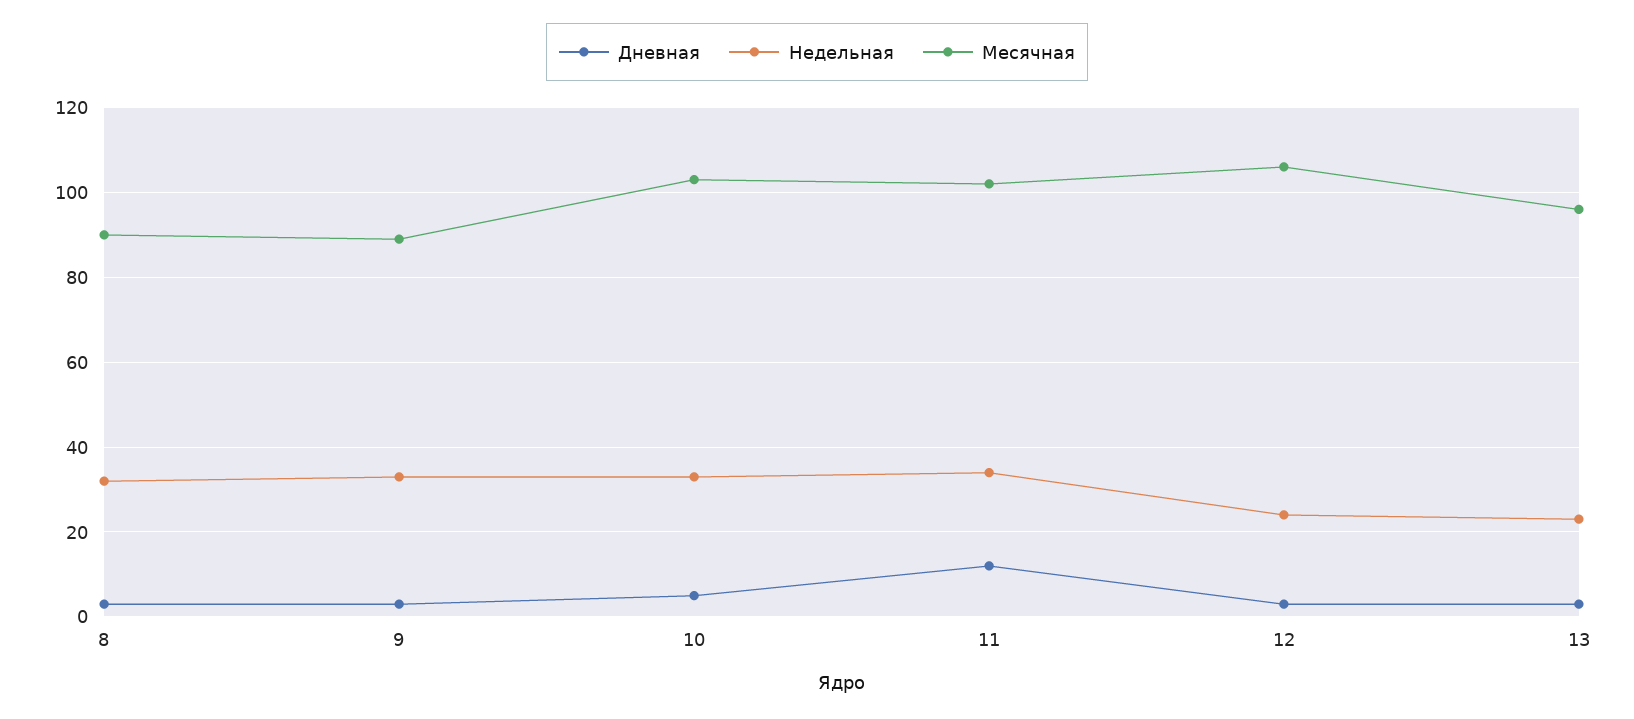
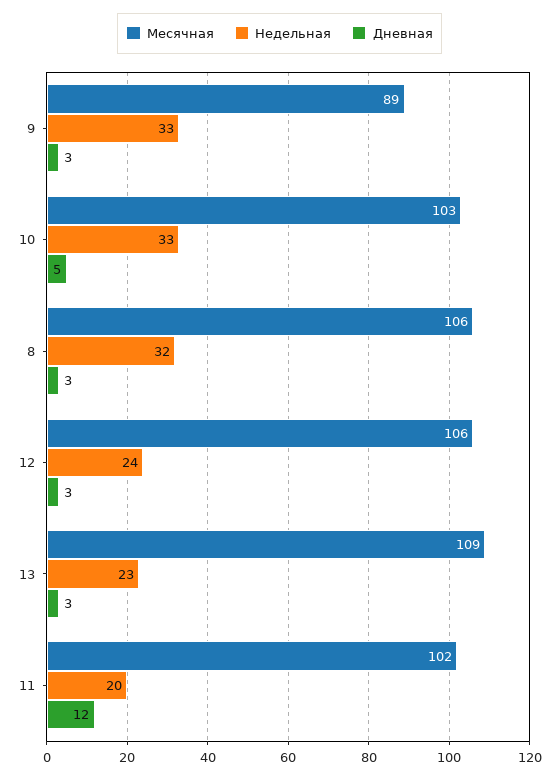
Месячная, 8: 90 -> 106
Недельная, 11: 35 -> 20
Месячная, 13: 95 -> 109

